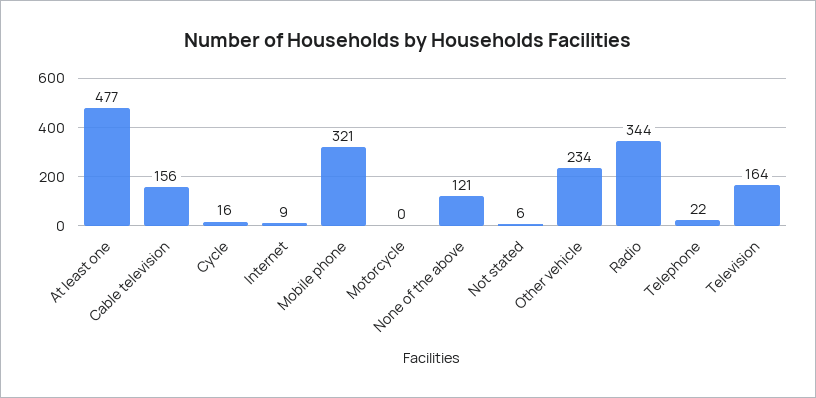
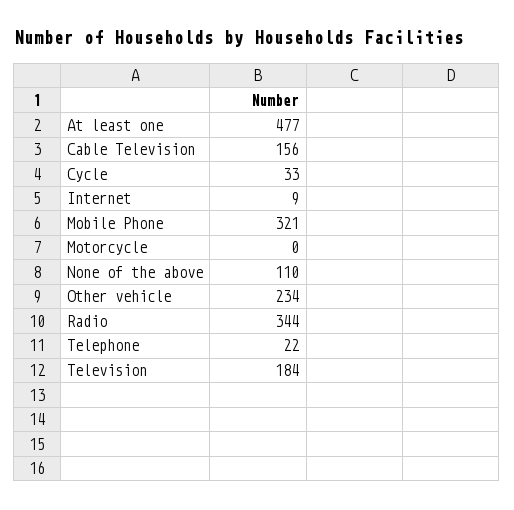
Cycle: 16 -> 33
None of the above: 121 -> 110
Not stated: 6 -> none
Television: 164 -> 184

